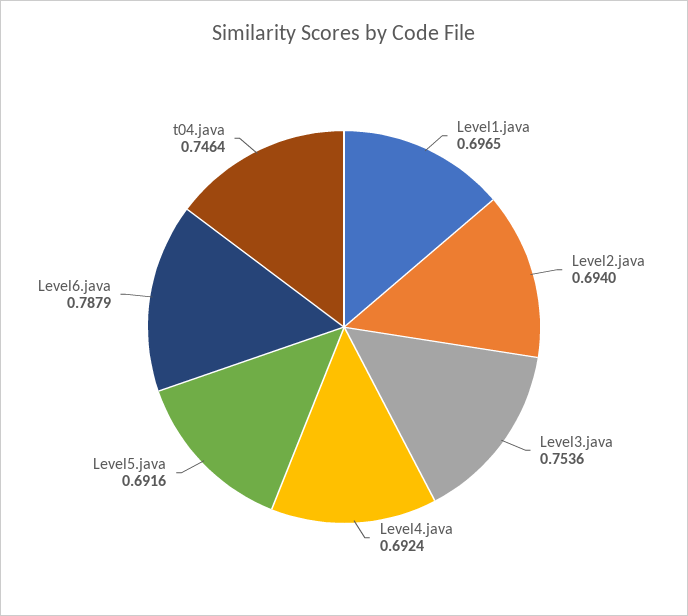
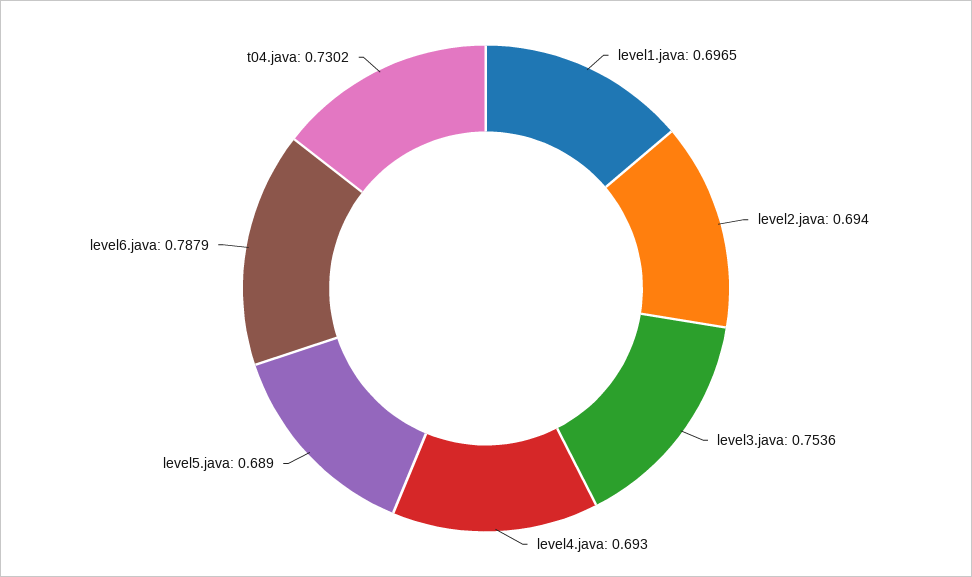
Level4.java: 0.6924 -> 0.693
Level5.java: 0.6916 -> 0.689
t04.java: 0.7464 -> 0.7302

